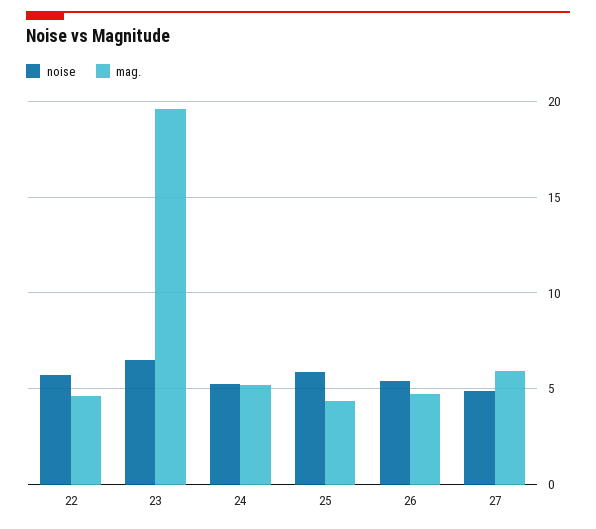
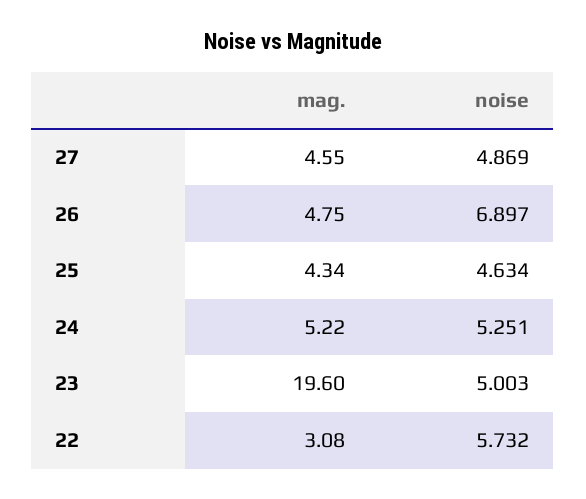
mag., 22: 4.5 -> 3.08
noise, 23: 6.5 -> 5.003
noise, 25: 6 -> 4.634
noise, 26: 5.5 -> 6.897
mag., 27: 6 -> 4.55

